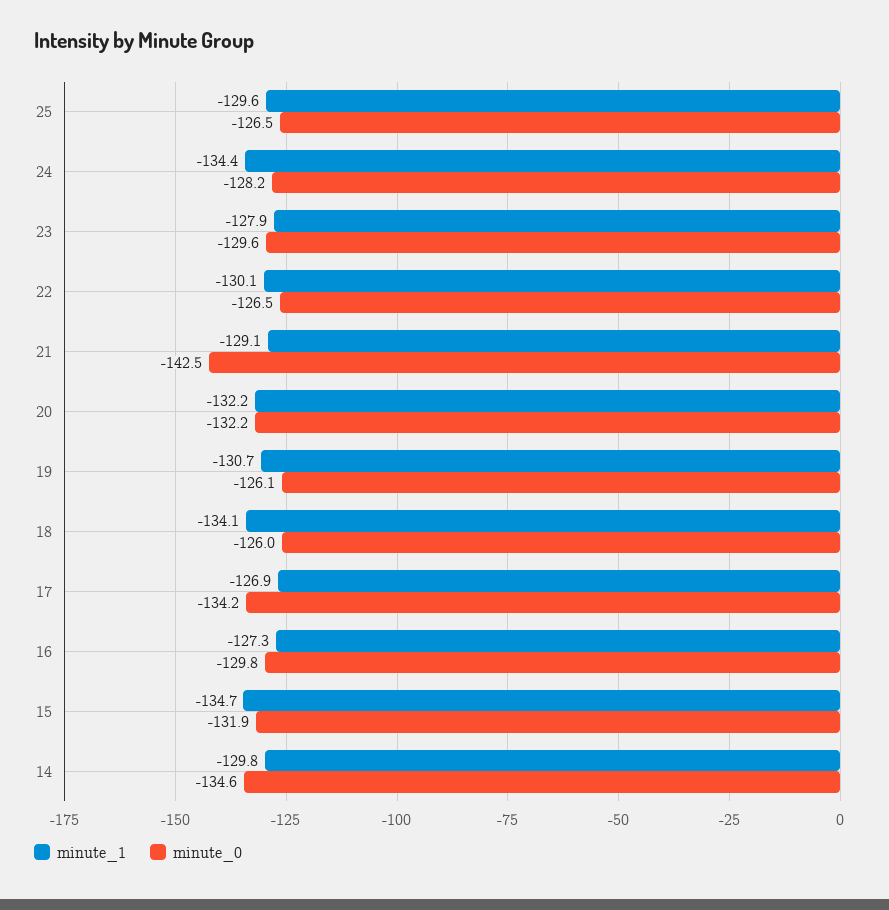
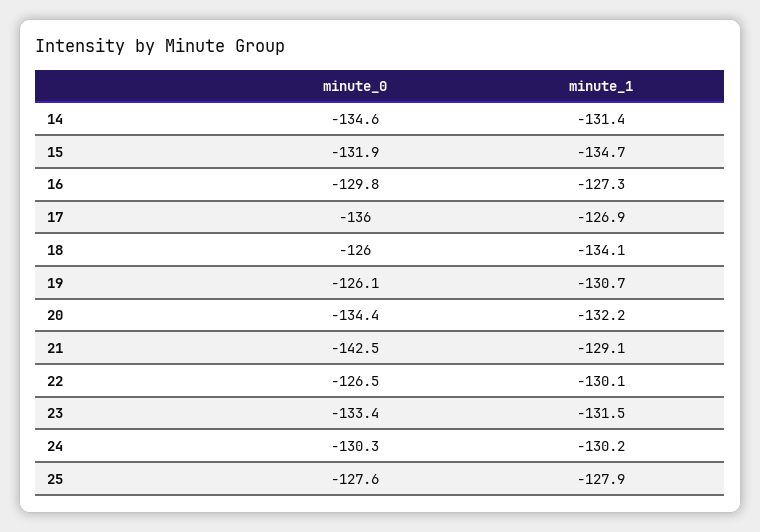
minute_1, 25: -129.6 -> -127.9
minute_0, 25: -126.5 -> -127.6
minute_1, 24: -134.4 -> -130.2
minute_0, 24: -128.2 -> -130.3
minute_1, 23: -127.9 -> -131.5
minute_0, 23: -129.6 -> -133.4
minute_0, 20: -132.2 -> -134.4
minute_0, 17: -134.2 -> -136
minute_1, 14: -129.8 -> -131.4

